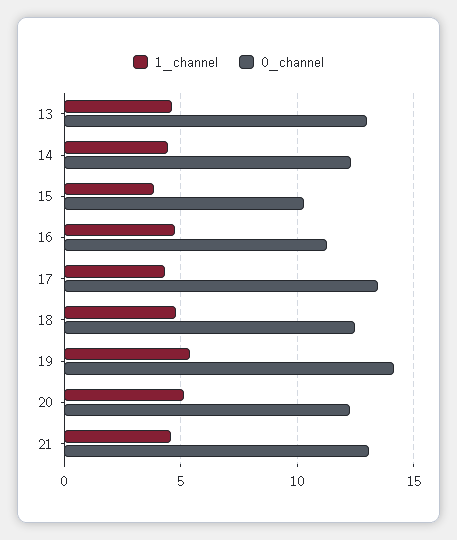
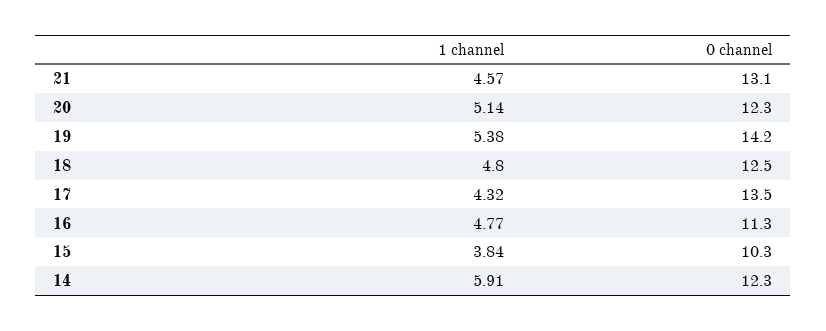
1_channel, 13: 4.5 -> none
0_channel, 13: 13 -> none
1_channel, 14: 4.5 -> 5.91

